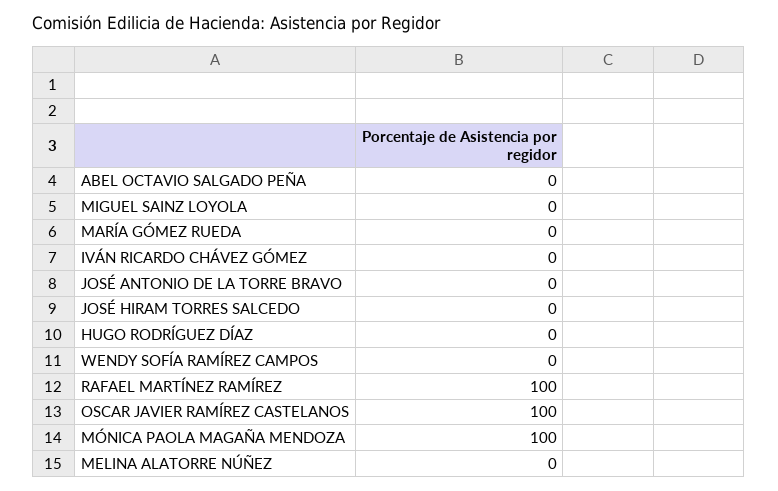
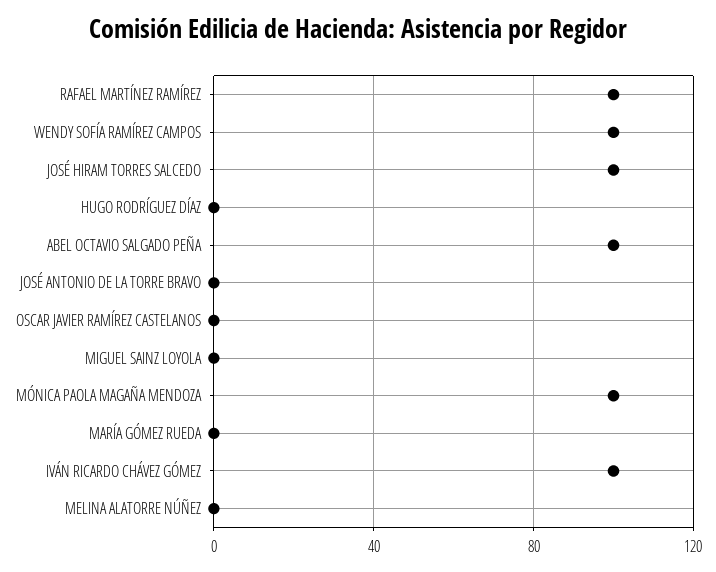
ABEL OCTAVIO SALGADO PEÑA: 0 -> 100
IVÁN RICARDO CHÁVEZ GÓMEZ: 0 -> 100
JOSÉ HIRAM TORRES SALCEDO: 0 -> 100
WENDY SOFÍA RAMÍREZ CAMPOS: 0 -> 100
OSCAR JAVIER RAMÍREZ CASTELANOS: 100 -> 0

